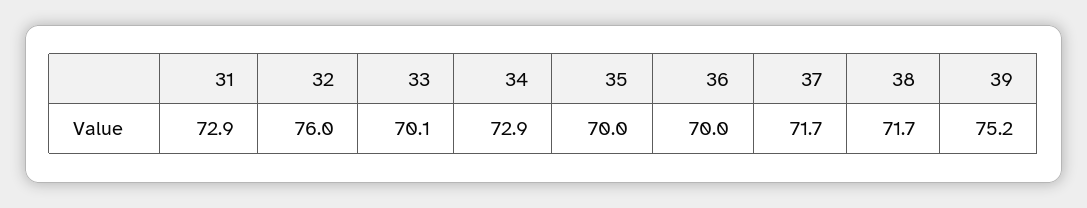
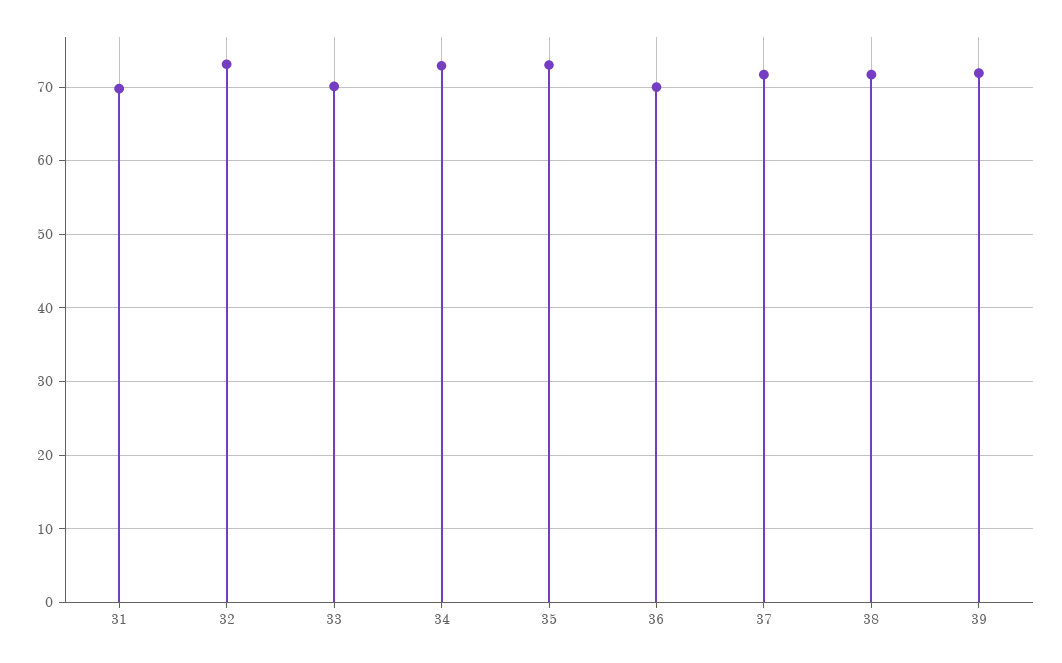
31: 72.9 -> 70
32: 76 -> 73
35: 70 -> 73
39: 75.2 -> 72

